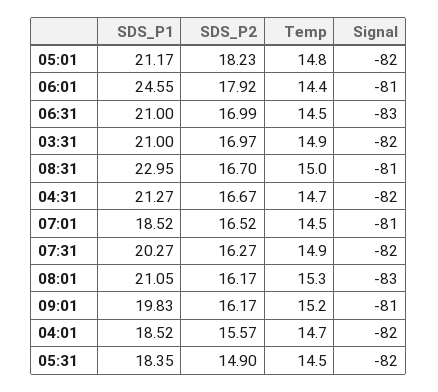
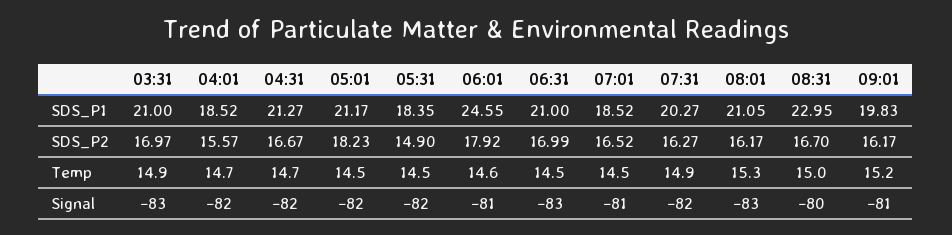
Temp, 05:01: 14.8 -> 14.5
Temp, 06:01: 14.4 -> 14.6
Signal, 03:31: -82 -> -83
Signal, 08:31: -81 -> -80

